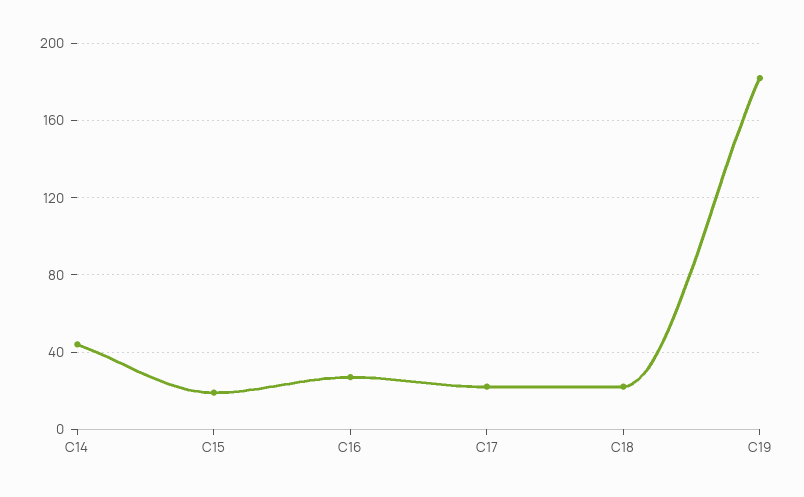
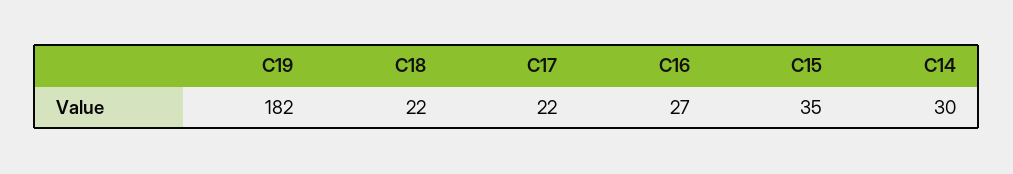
C14: 45 -> 30
C15: 20 -> 35

